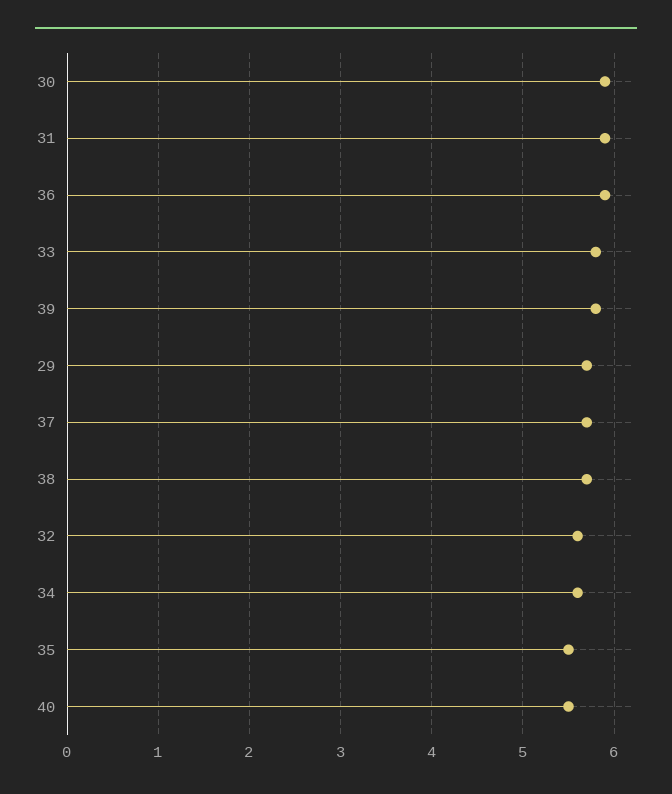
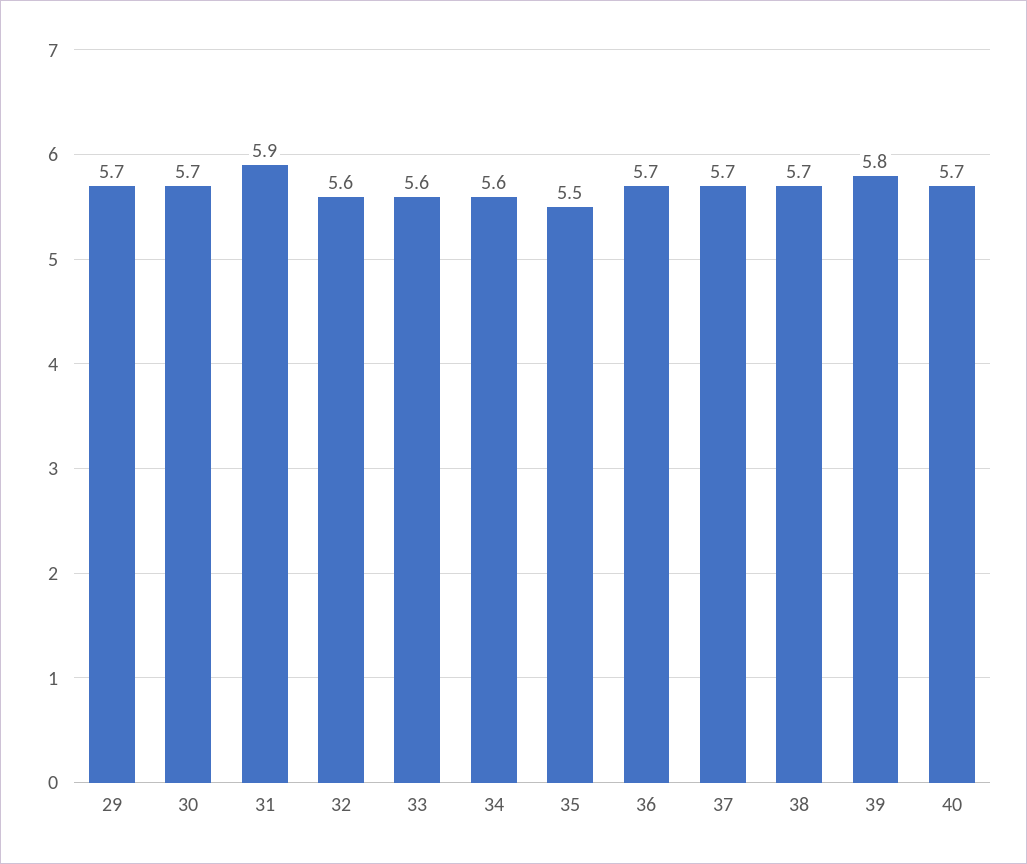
30: 5.9 -> 5.7
36: 5.9 -> 5.7
33: 5.8 -> 5.6
40: 5.5 -> 5.7

